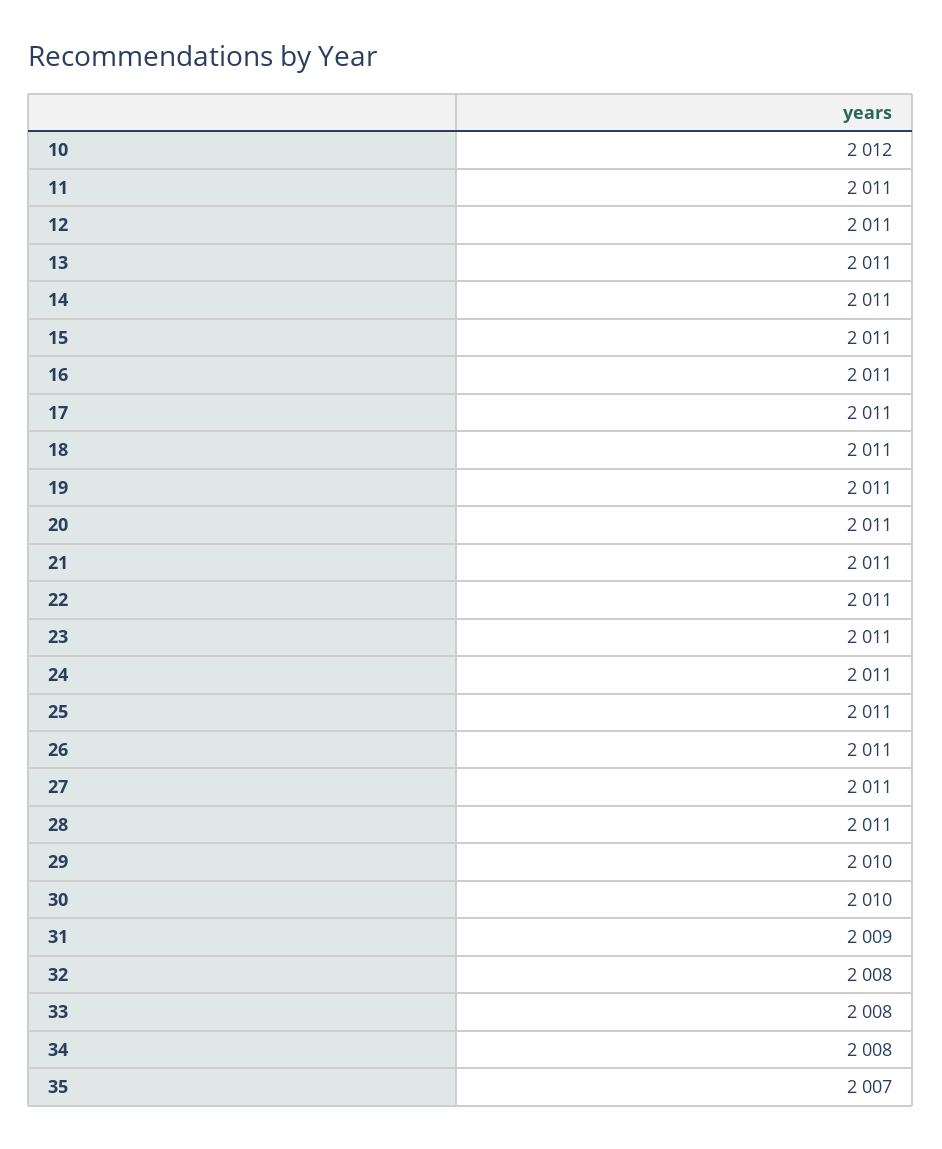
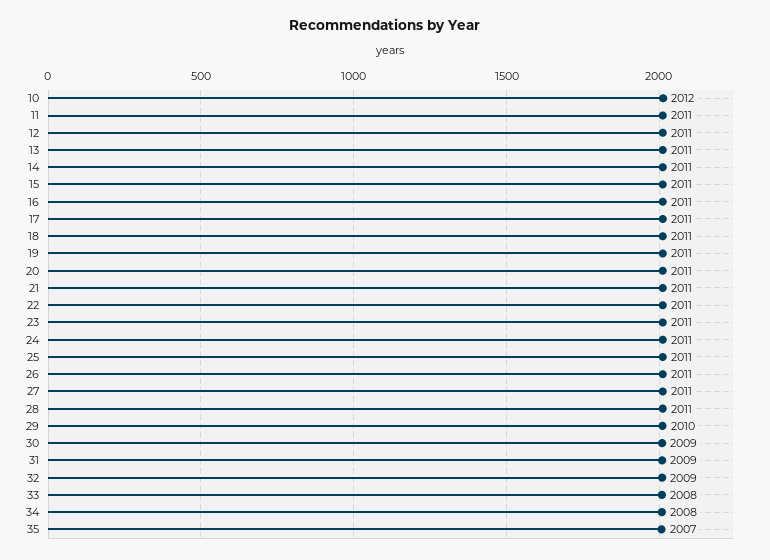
30: 2010 -> 2009
32: 2008 -> 2009

